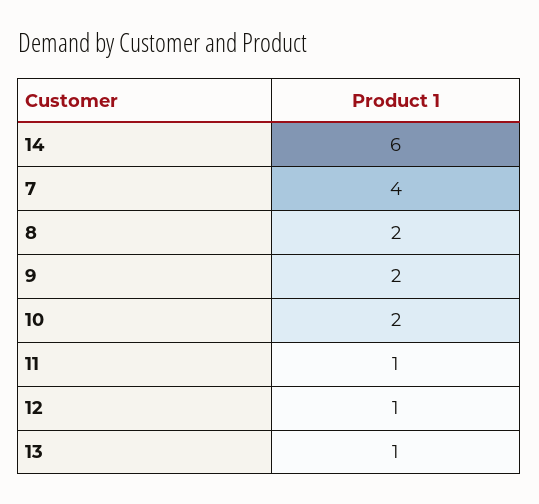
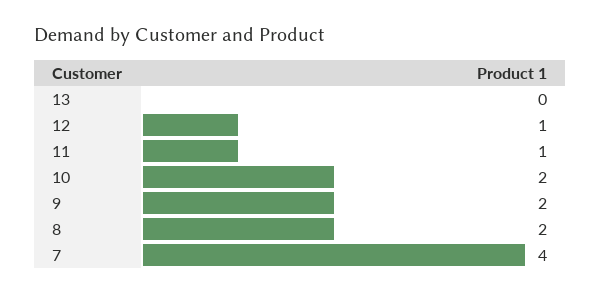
14: 6 -> none
13: 1 -> 0

